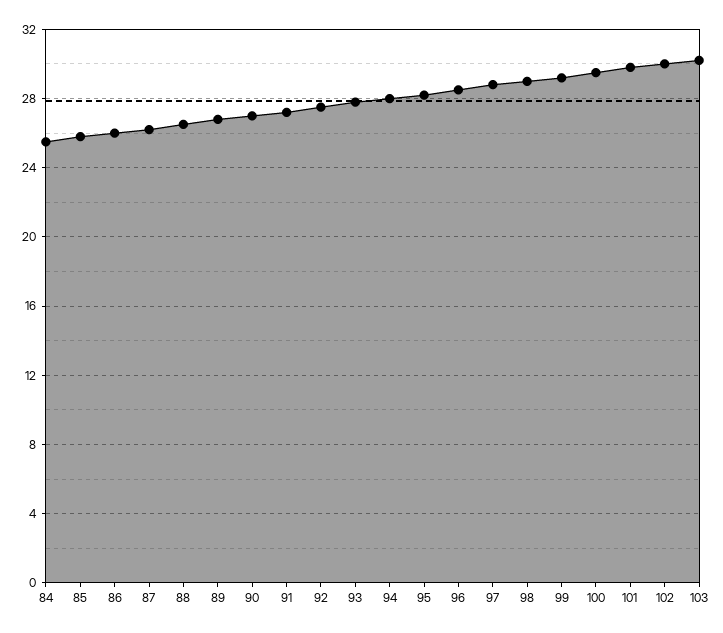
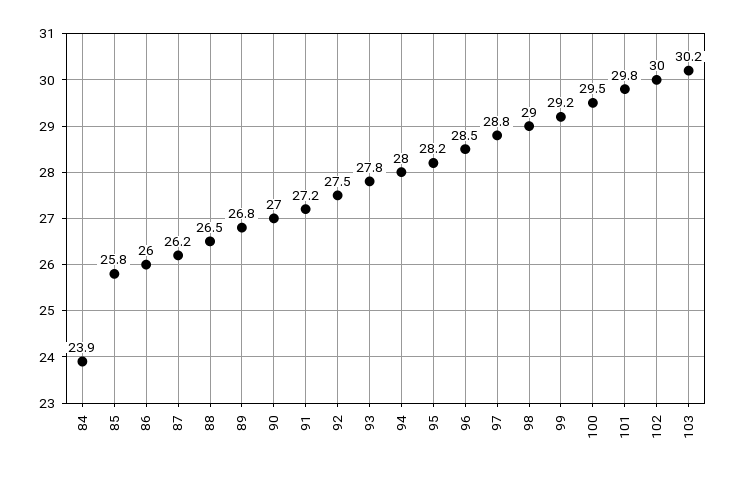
84: 25.5 -> 23.9

